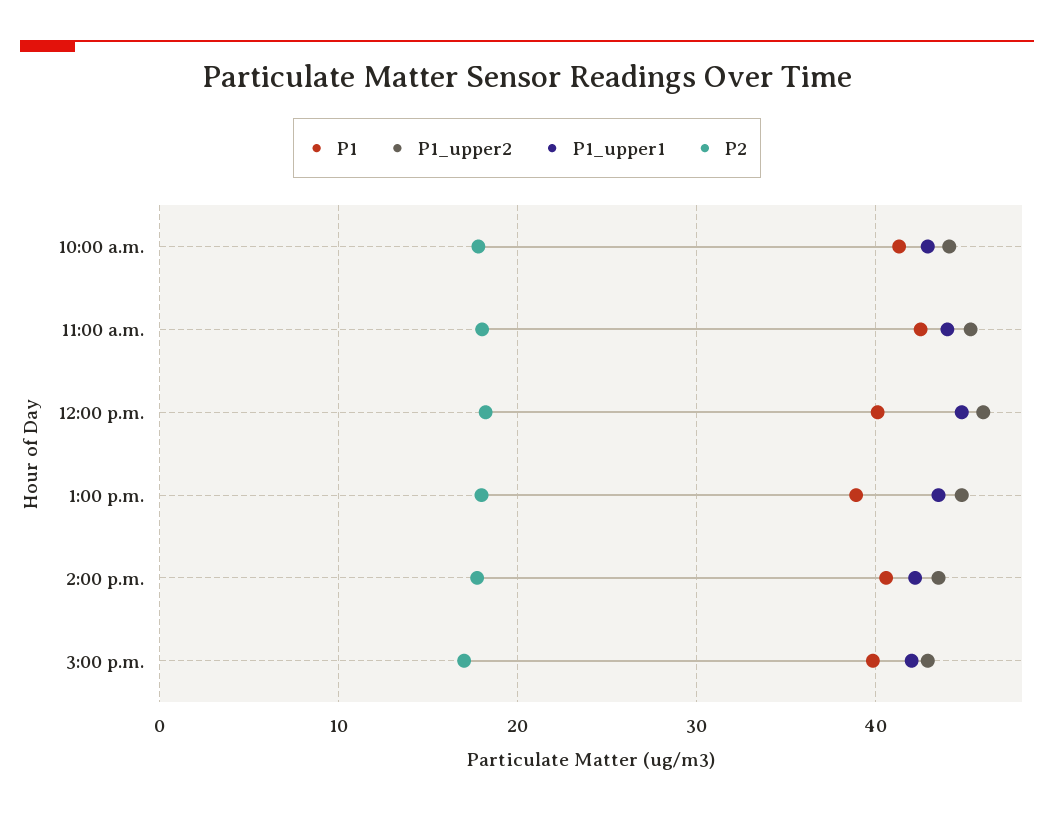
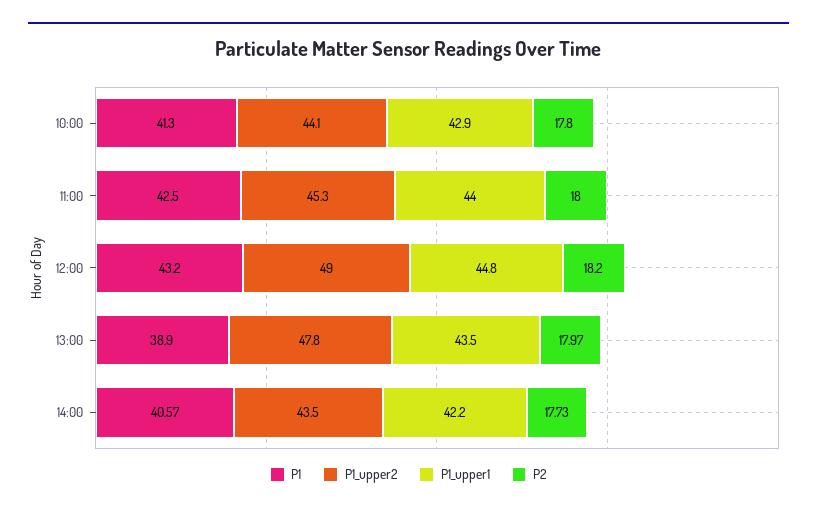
P1, 12:00 p.m.: 40 -> 43.2
P1_upper2, 12:00 p.m.: 46 -> 49
P1_upper2, 1:00 p.m.: 45 -> 47.8
P1, 3:00 p.m.: 40 -> none
P1_upper2, 3:00 p.m.: 43 -> none
P1_upper1, 3:00 p.m.: 42 -> none
P2, 3:00 p.m.: 17 -> none

